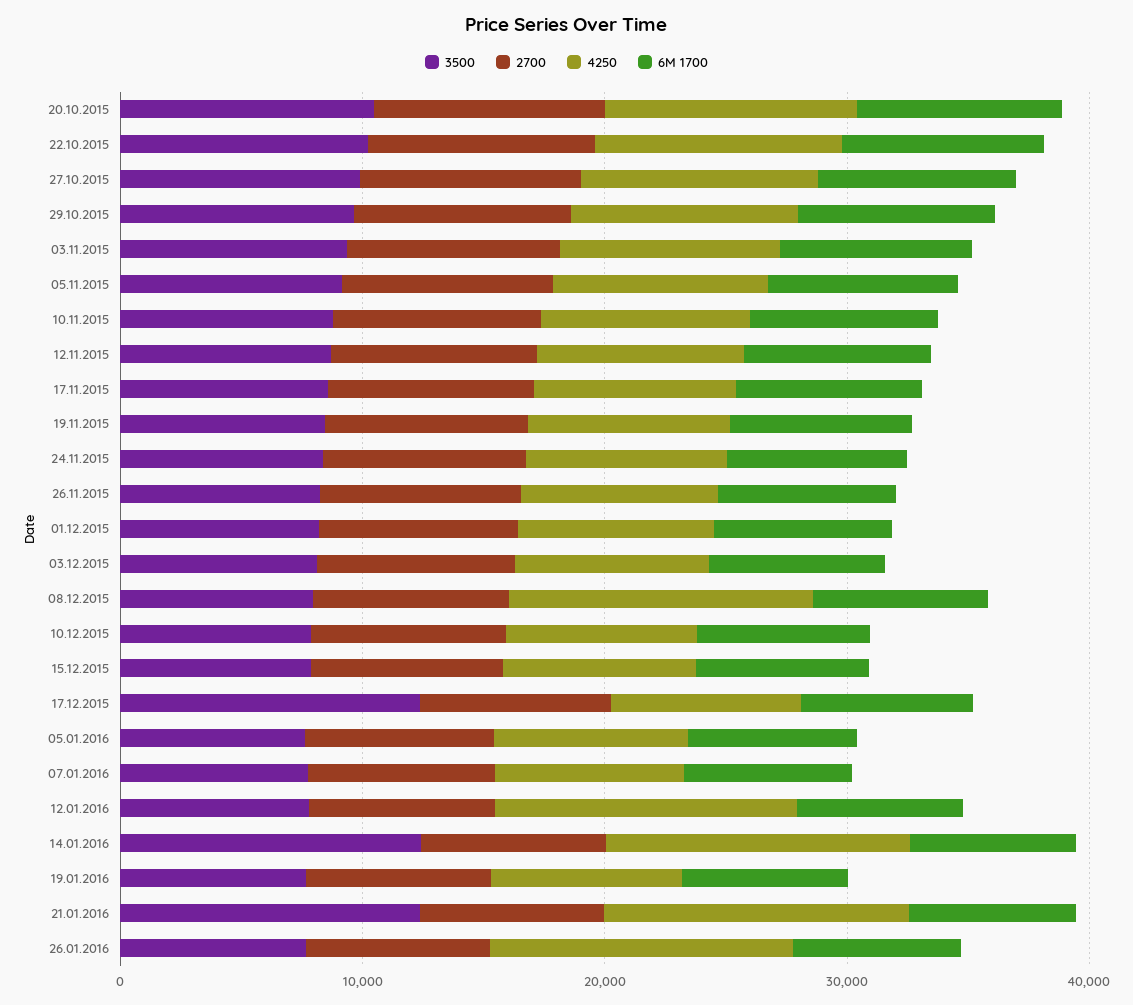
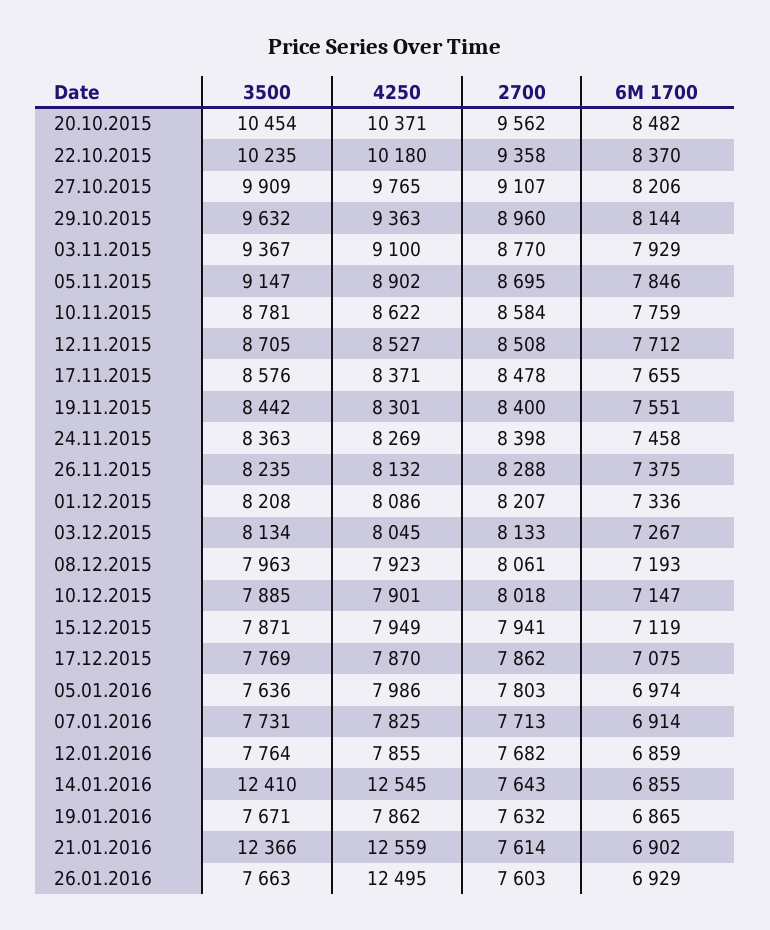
4250, 08.12.2015: 12000 -> 7923
3500, 17.12.2015: 12000 -> 7769
4250, 12.01.2016: 12000 -> 7855

